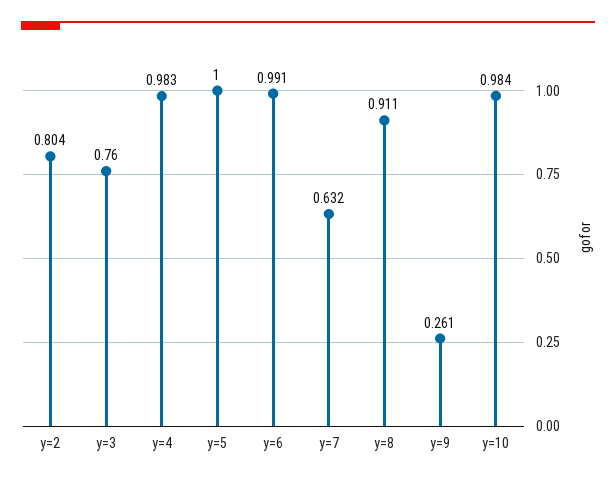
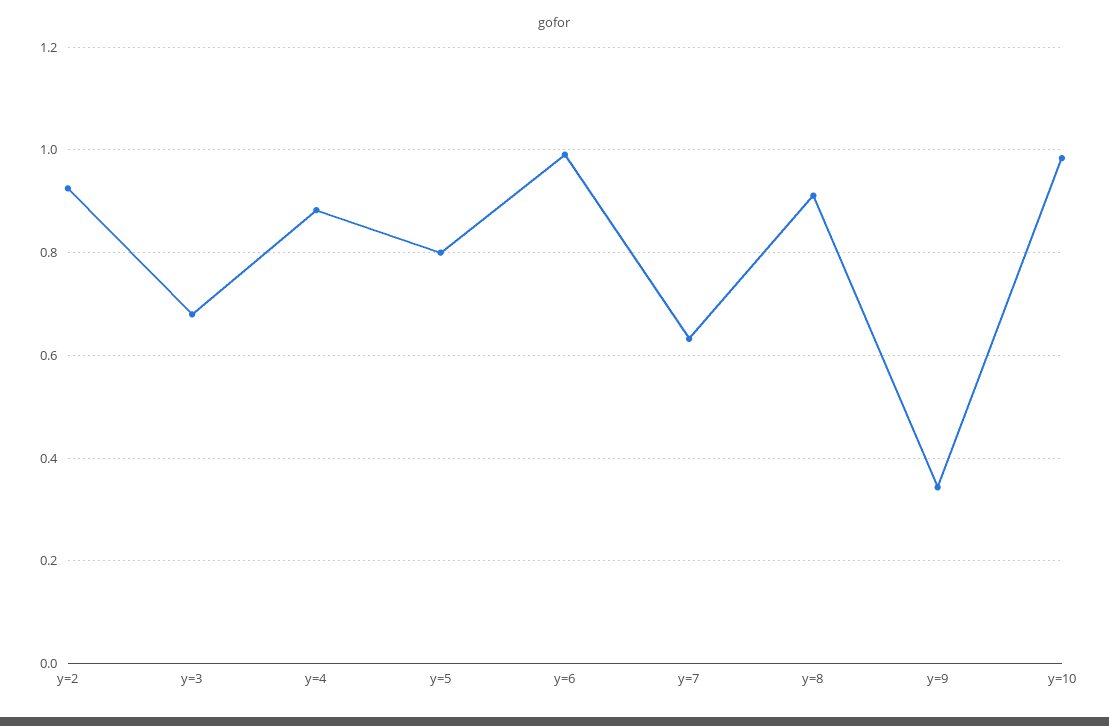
y=2: 0.804 -> 0.92
y=3: 0.76 -> 0.68
y=4: 0.983 -> 0.88
y=5: 1 -> 0.8
y=9: 0.261 -> 0.34

